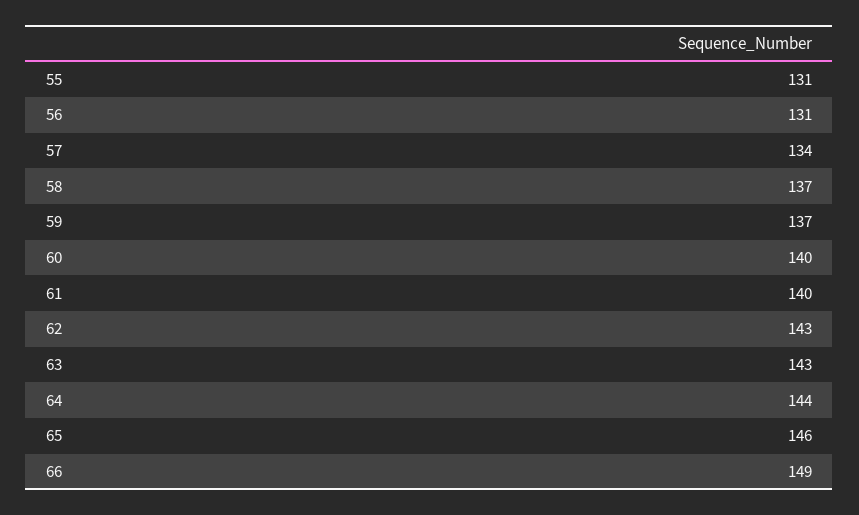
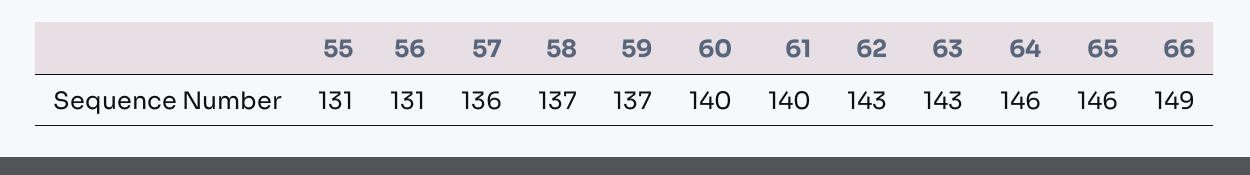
57: 134 -> 136
64: 144 -> 146

